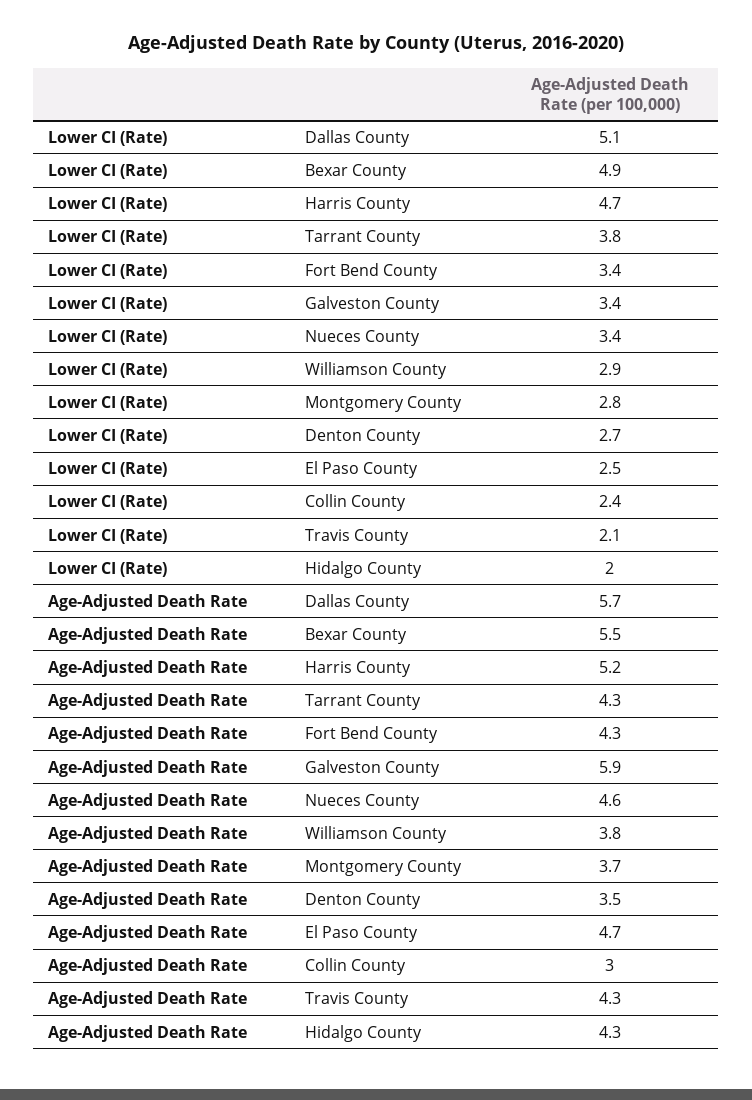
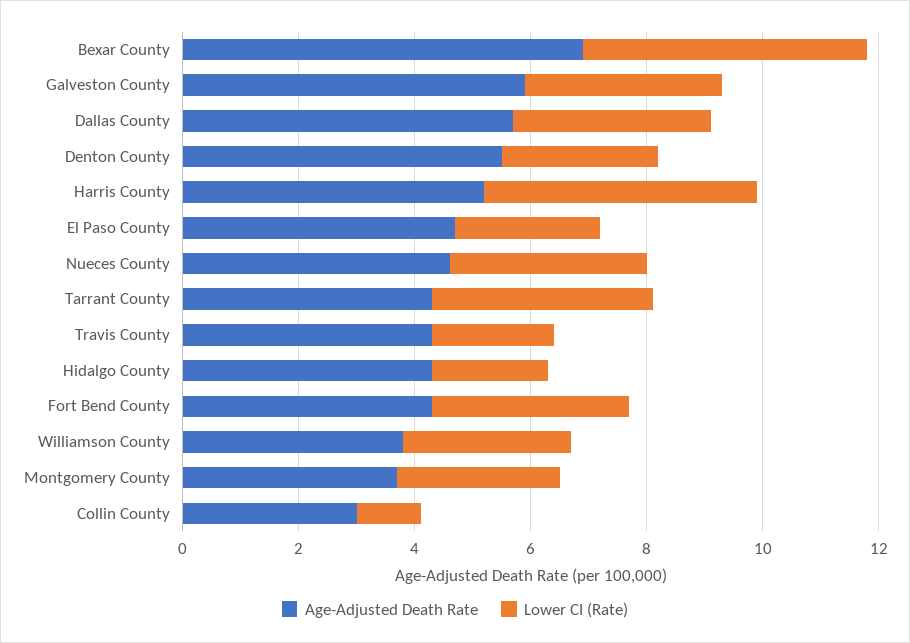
Lower CI (Rate), Dallas County: 5.1 -> 3.5
Lower CI (Rate), Collin County: 2.4 -> 1
Age-Adjusted Death Rate, Bexar County: 5.5 -> 7
Age-Adjusted Death Rate, Denton County: 3.5 -> 5.5

